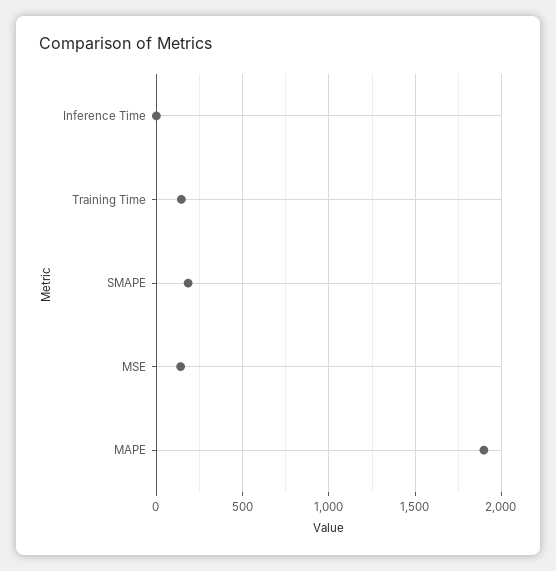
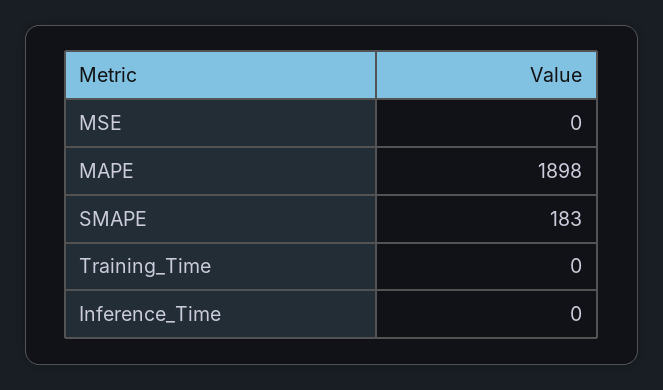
Training Time: 150 -> 0
MSE: 150 -> 0

